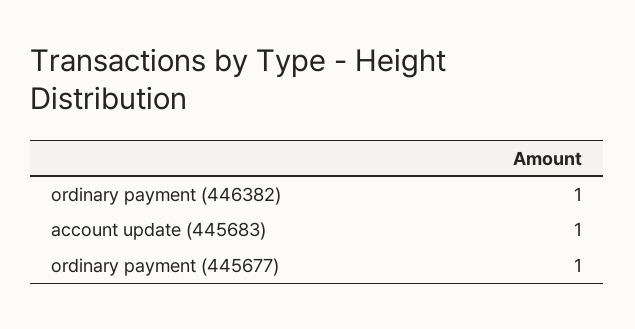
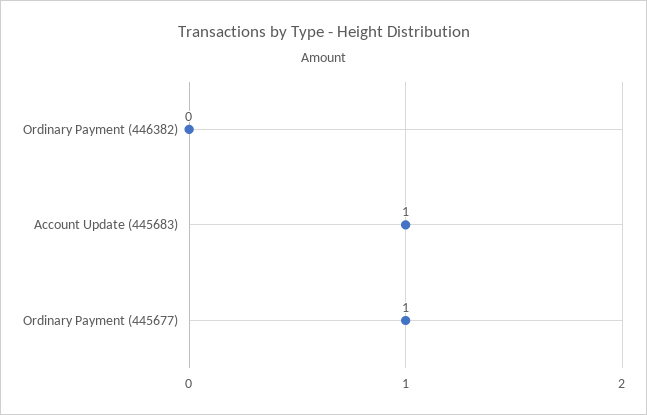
ordinary payment (446382): 1 -> 0

